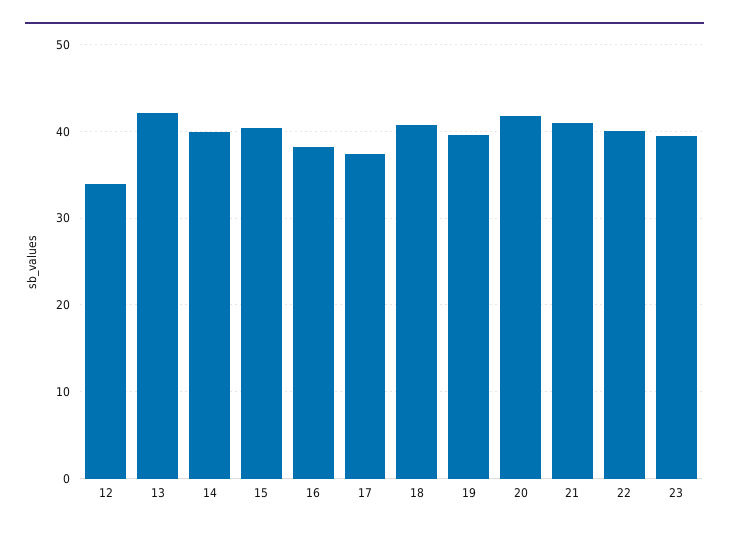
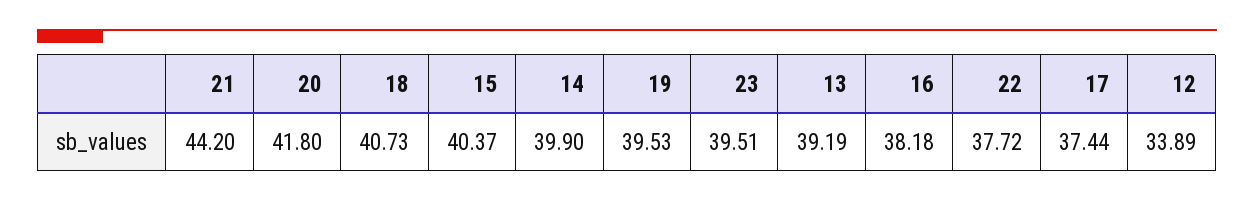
13: 42 -> 39.19
21: 41 -> 44.2
22: 40 -> 37.72

